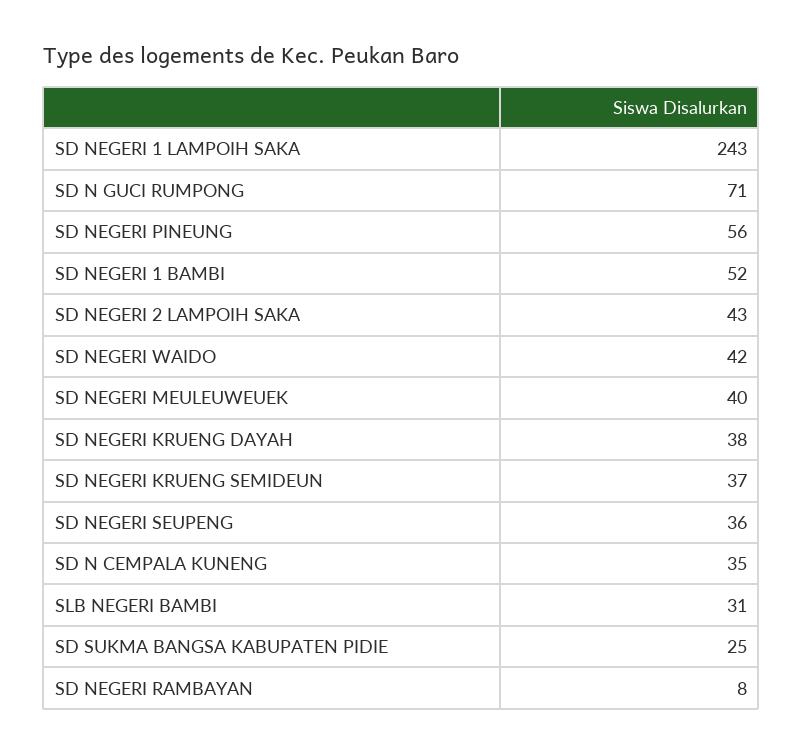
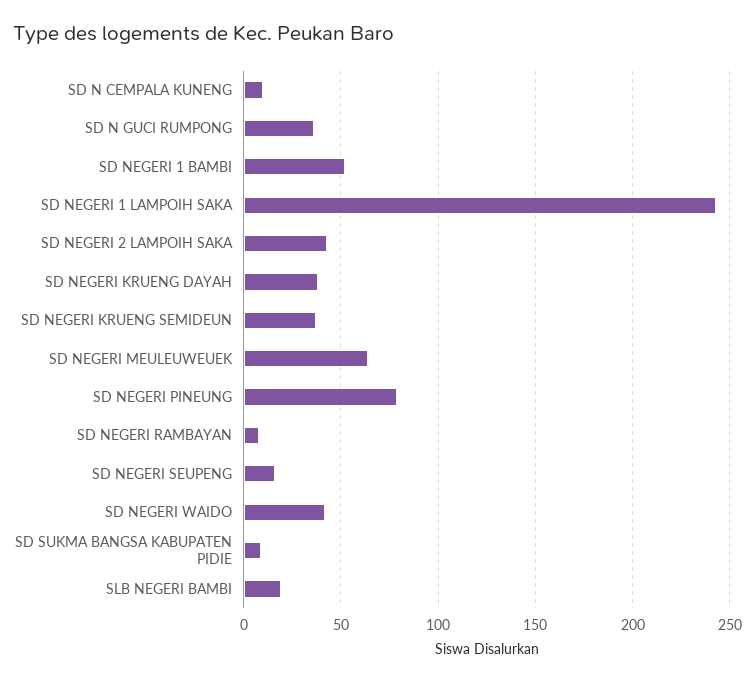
SD N GUCI RUMPONG: 71 -> 35
SD NEGERI PINEUNG: 56 -> 80
SD NEGERI MEULEUWEUEK: 40 -> 65
SD NEGERI SEUPENG: 36 -> 15
SD N CEMPALA KUNENG: 35 -> 10
SLB NEGERI BAMBI: 31 -> 20
SD SUKMA BANGSA KABUPATEN PIDIE: 25 -> 10

